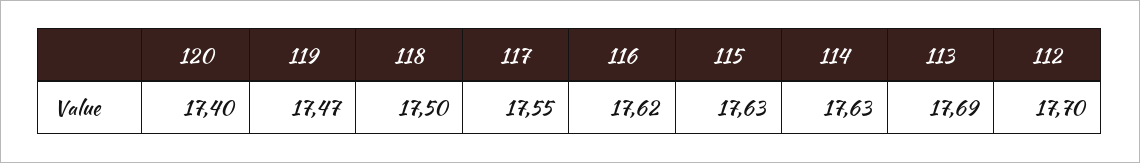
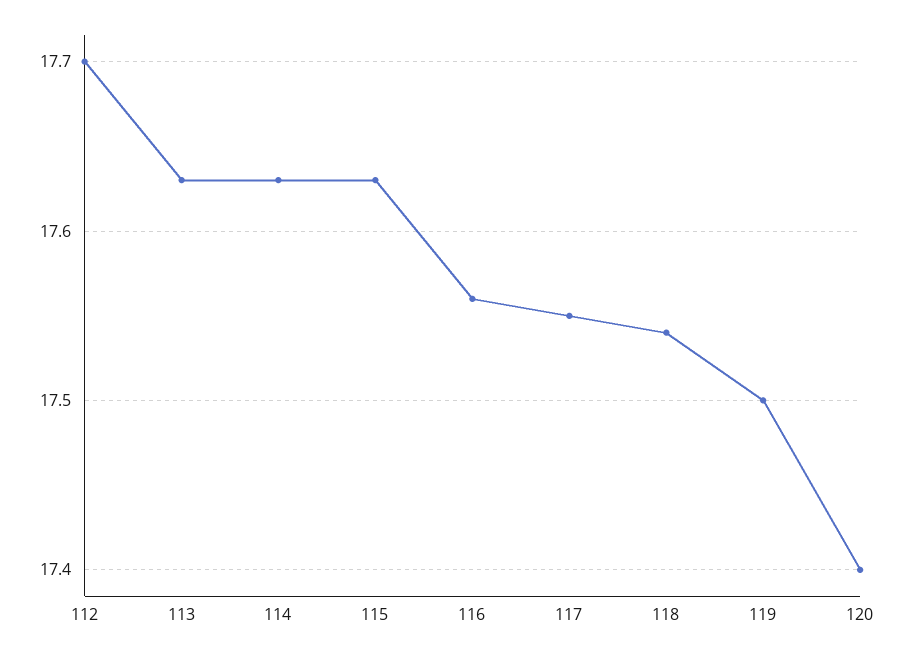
119: 17.47 -> 17.5
118: 17.5 -> 17.54
116: 17.62 -> 17.56
113: 17.69 -> 17.63

